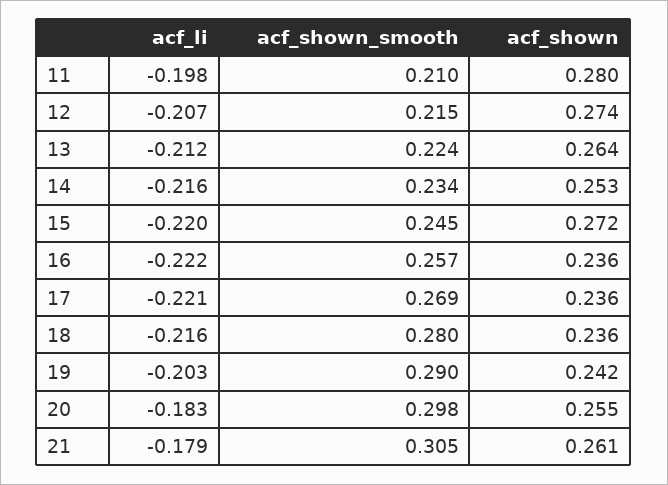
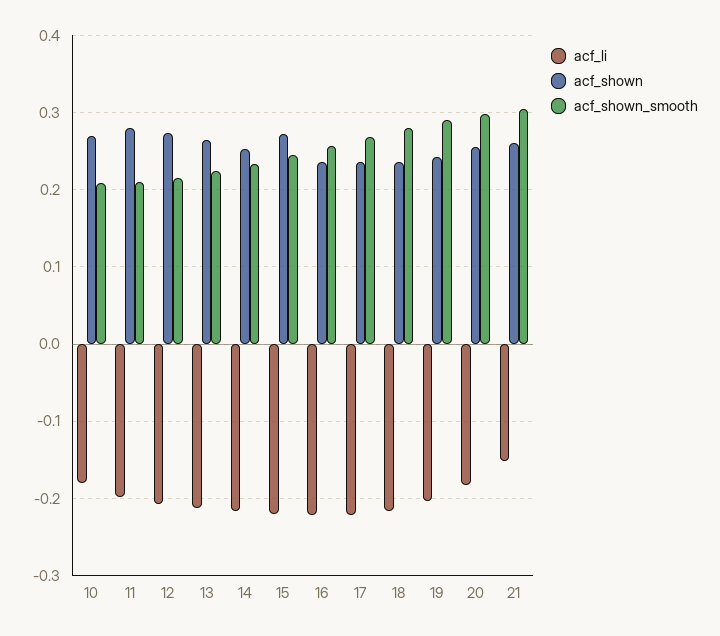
acf_li, 21: -0.179 -> -0.15
acf_li, 10: none -> -0.18
acf_shown, 10: none -> 0.27
acf_shown_smooth, 10: none -> 0.21

